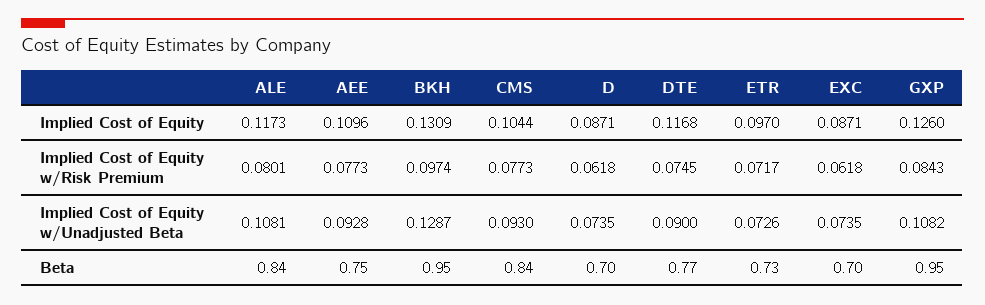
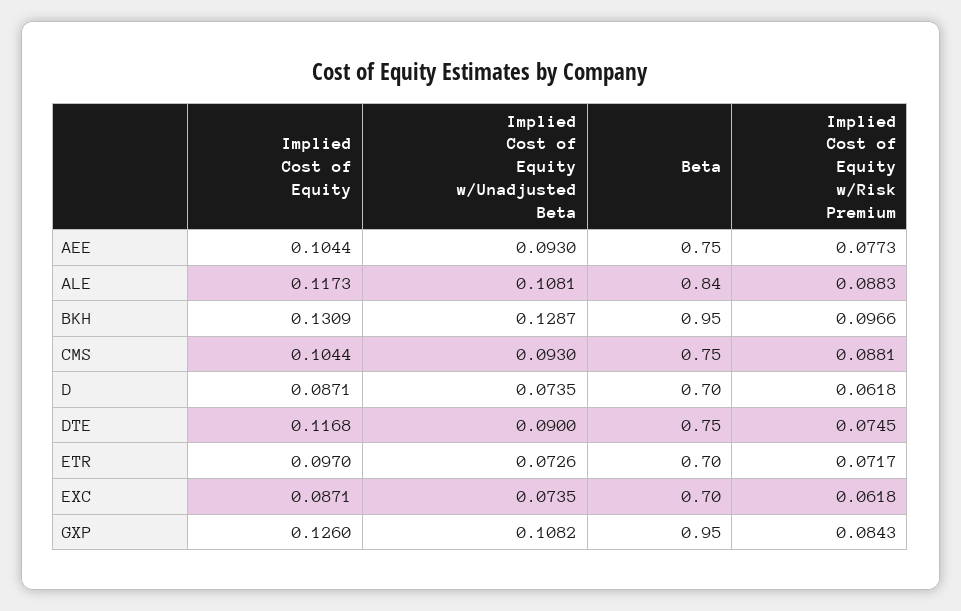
AEE, Implied Cost of Equity: 0.1096 -> 0.1044
ALE, Implied Cost of Equity w/Risk Premium: 0.0801 -> 0.0883
BKH, Implied Cost of Equity w/Risk Premium: 0.0974 -> 0.0966
CMS, Implied Cost of Equity w/Risk Premium: 0.0773 -> 0.0881
AEE, Implied Cost of Equity w/Unadjusted Beta: 0.0928 -> 0.093
CMS, Beta: 0.84 -> 0.75
DTE, Beta: 0.77 -> 0.75
ETR, Beta: 0.73 -> 0.7

